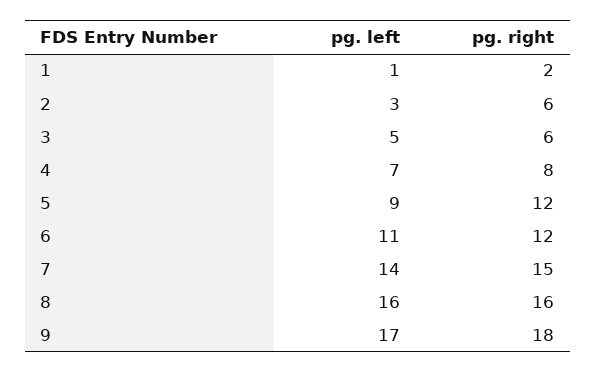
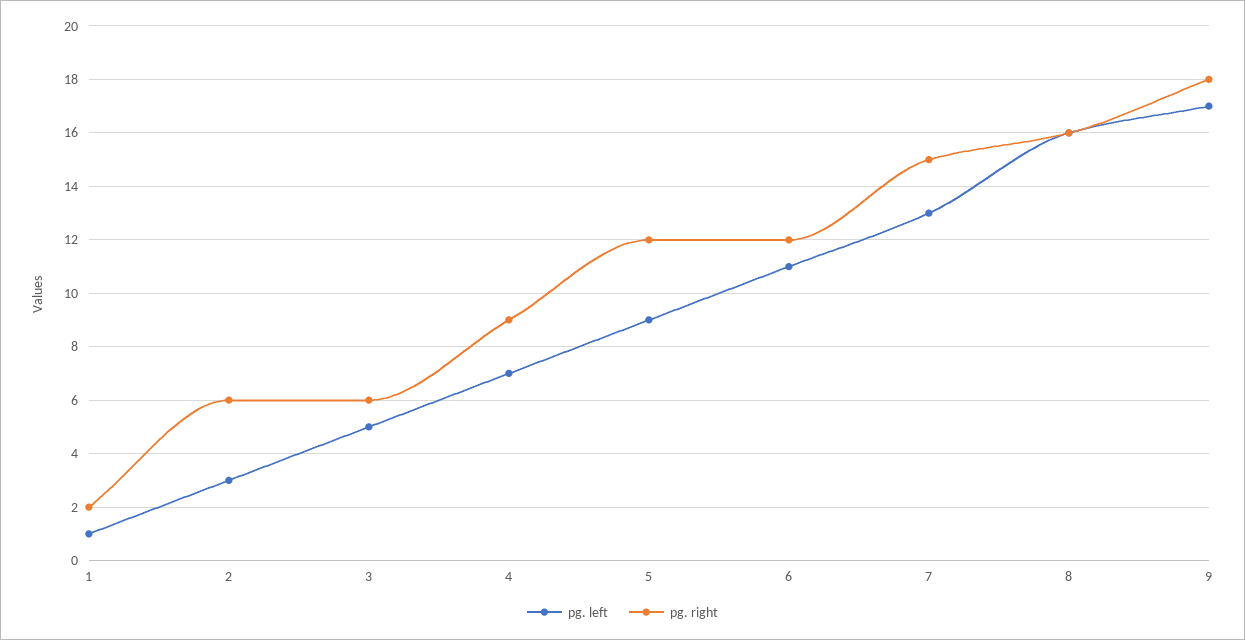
pg. right, 4: 8 -> 9
pg. left, 7: 14 -> 13

